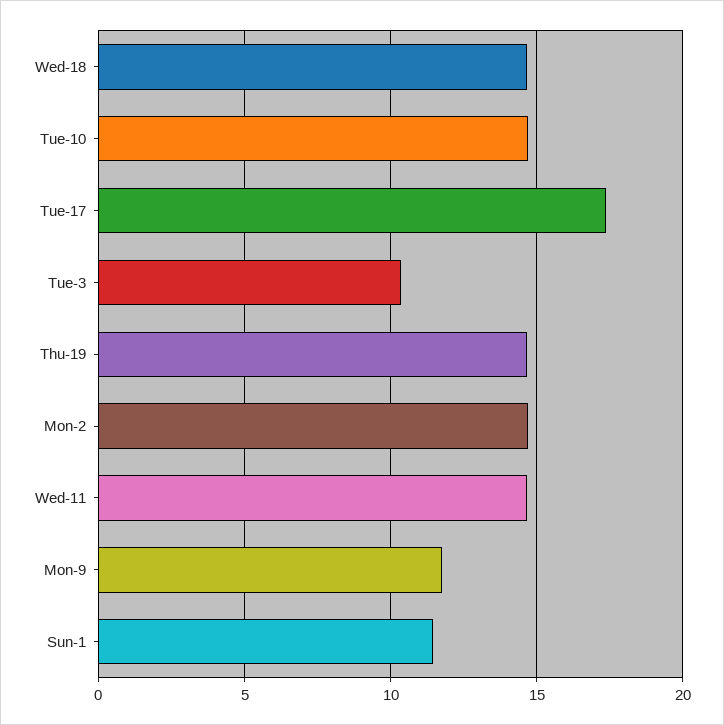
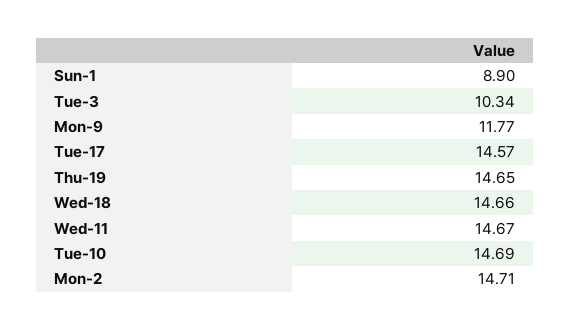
Tue-17: 17.5 -> 14.57
Sun-1: 11.5 -> 8.9

